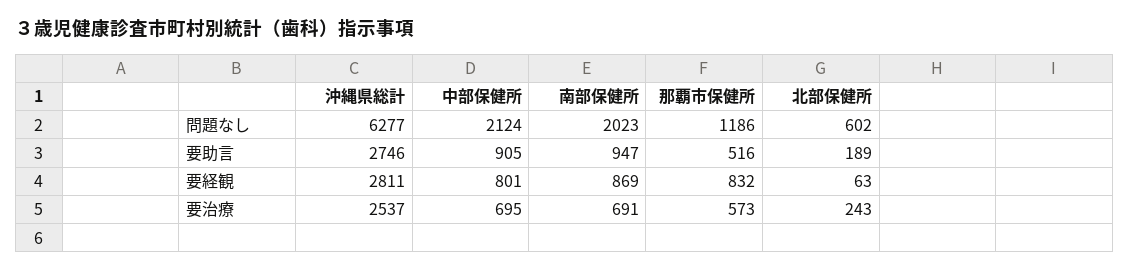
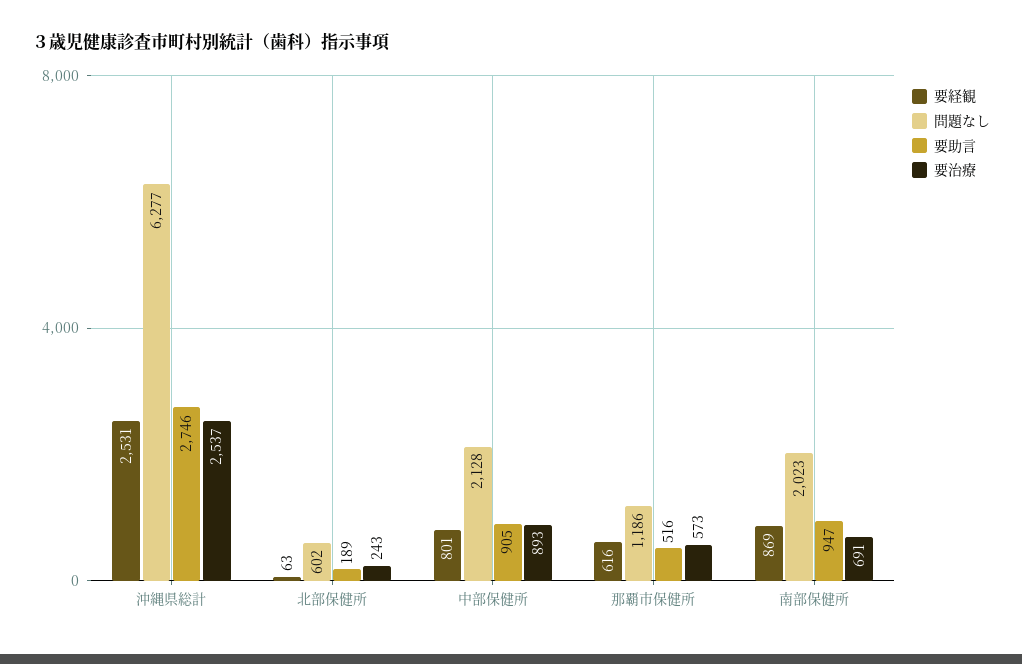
問題なし, 中部保健所: 2124 -> 2128
要経観, 沖縄県総計: 2811 -> 2531
要経観, 那覇市保健所: 832 -> 616
要治療, 中部保健所: 695 -> 893

